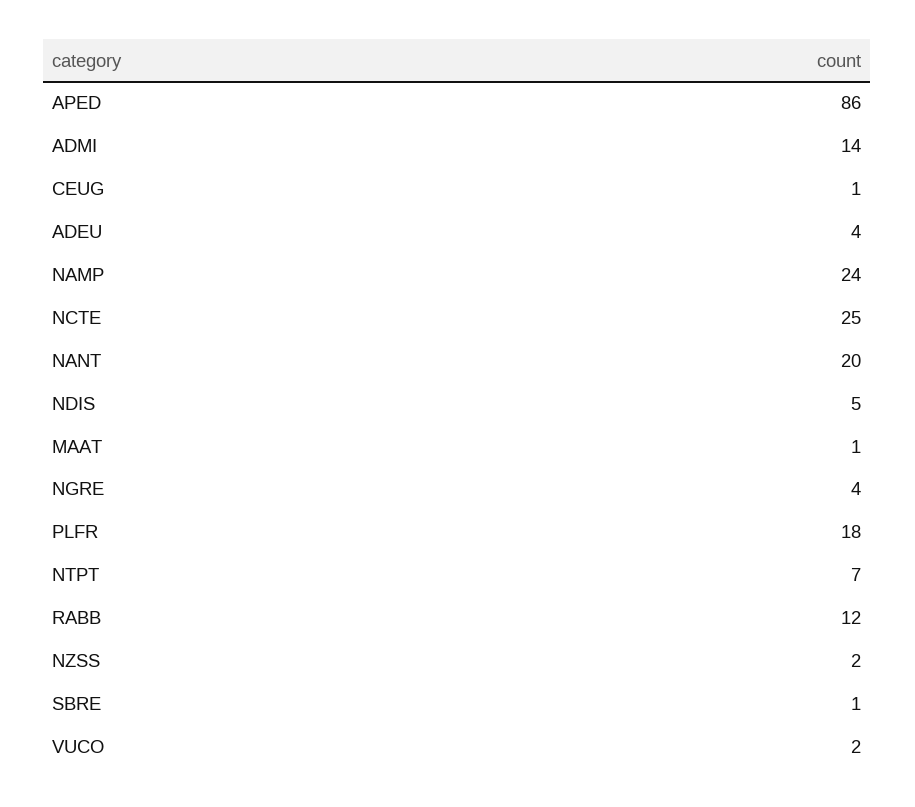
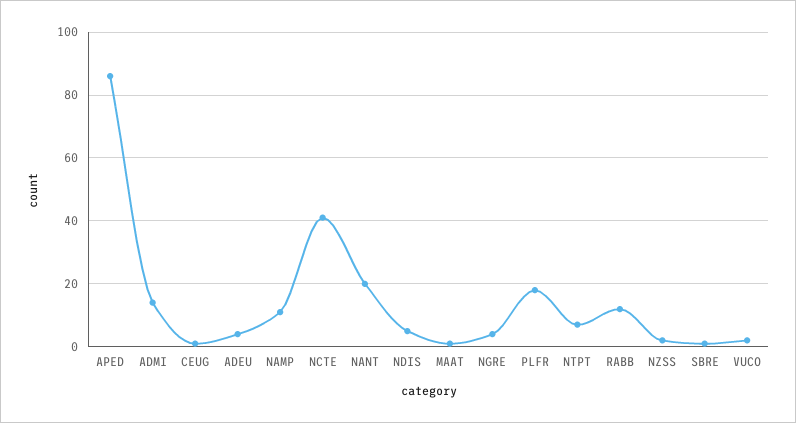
NAMP: 24 -> 10
NCTE: 25 -> 40

